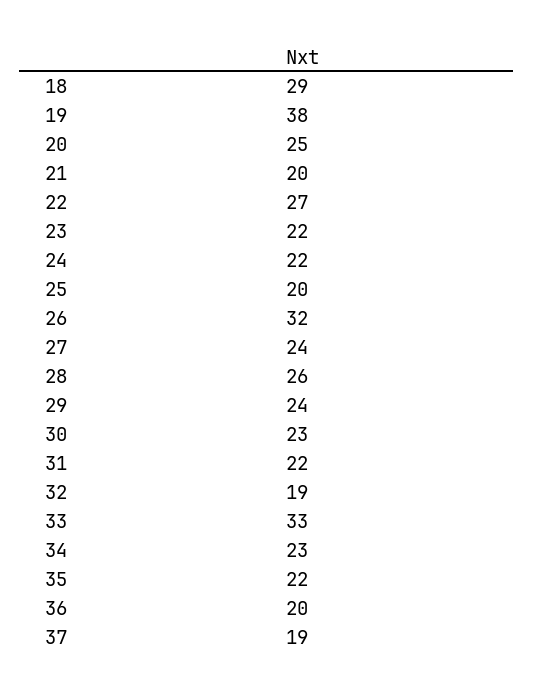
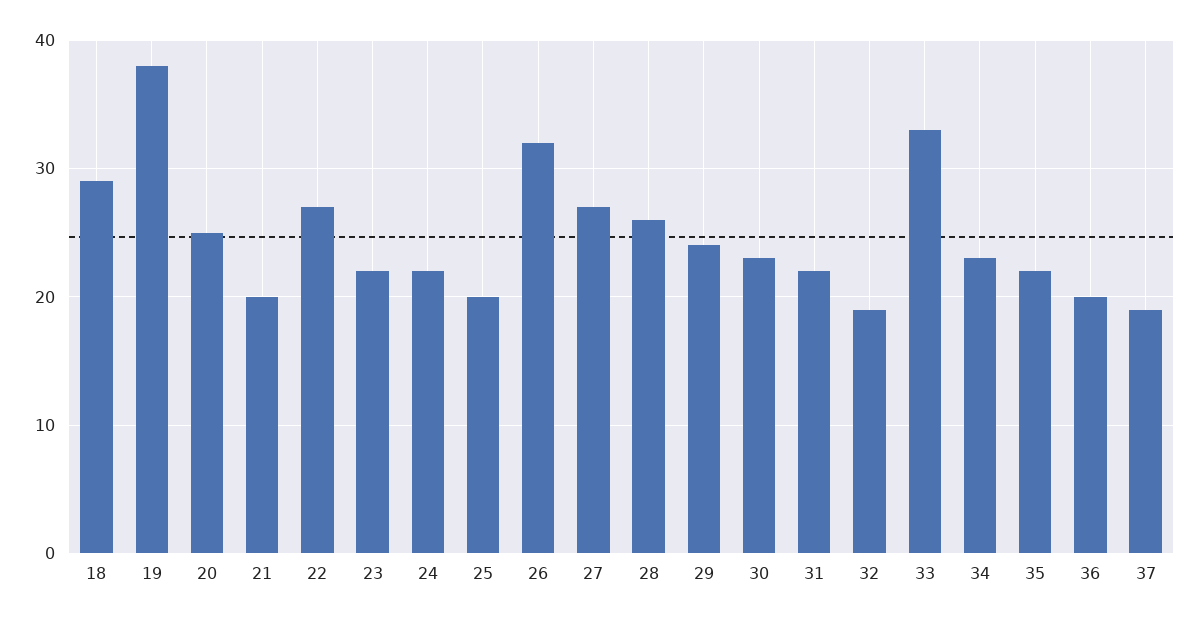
27: 24 -> 27

